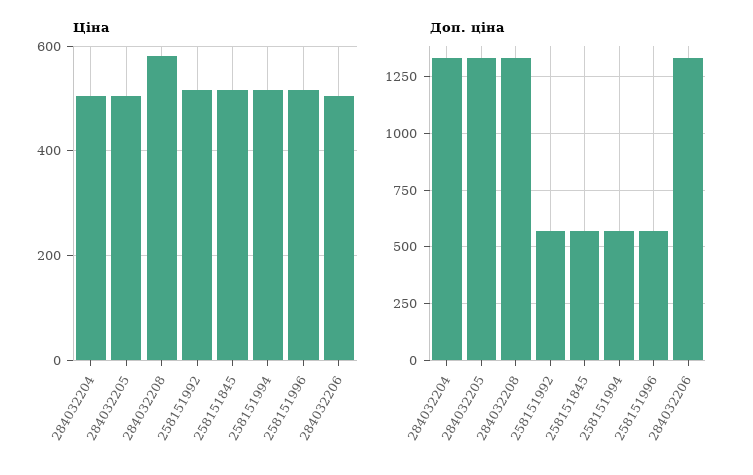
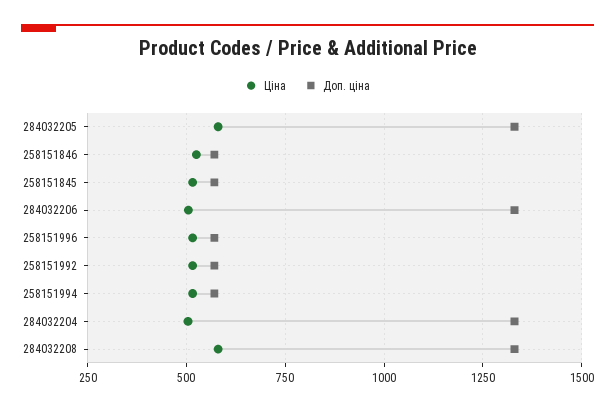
Ціна, 284032205: 500 -> 575
Ціна, 258151846: none -> 525
Доп. ціна, 258151846: none -> 575

